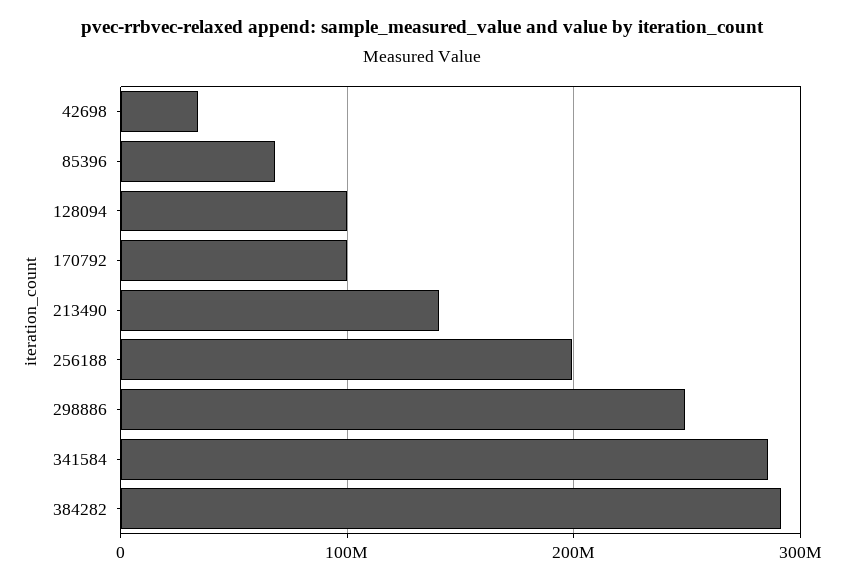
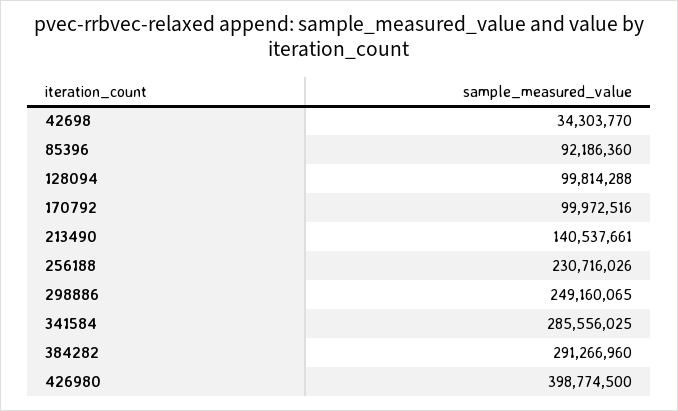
85396: 70000000 -> 92186360
256188: 200000000 -> 230716026
426980: none -> 398774500

